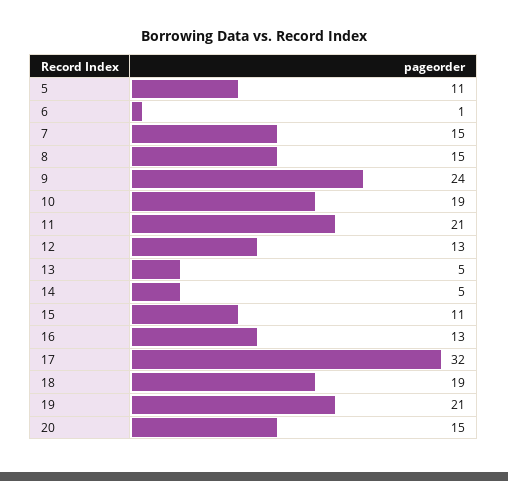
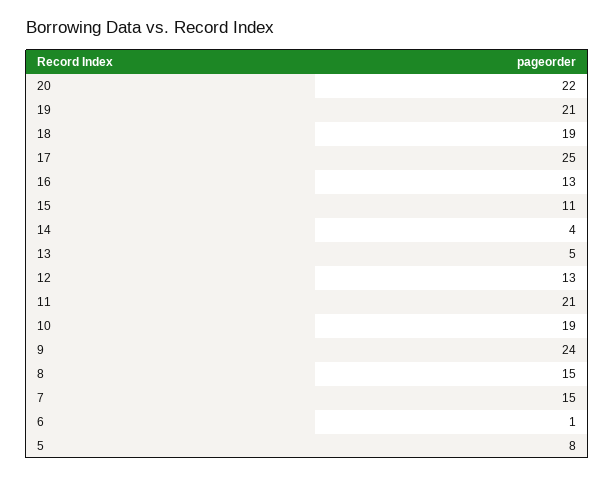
5: 11 -> 8
14: 5 -> 4
17: 32 -> 25
20: 15 -> 22

